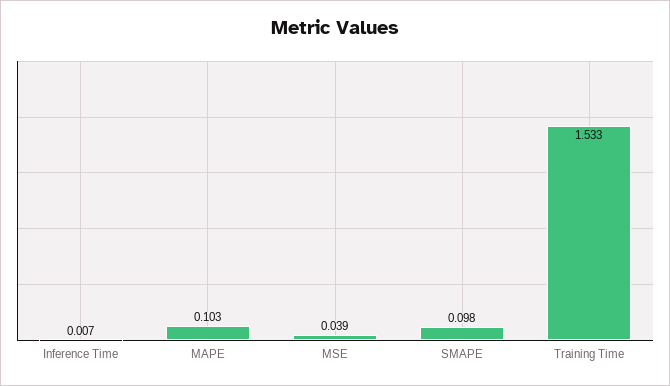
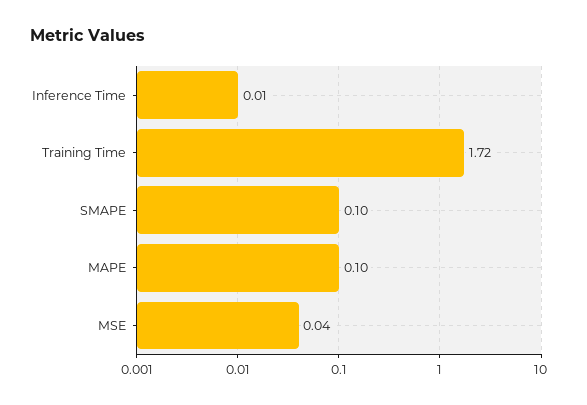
Training Time: 1.533 -> 1.72

